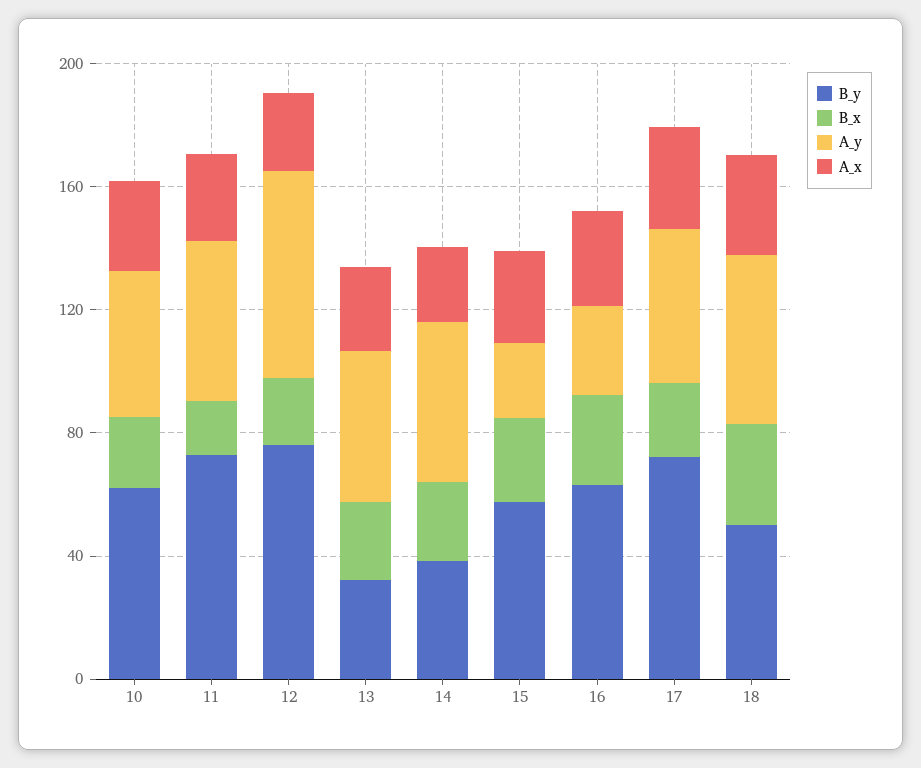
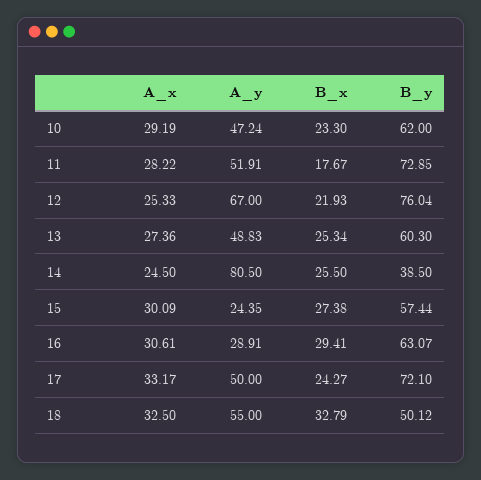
B_y, 13: 30 -> 60.3
A_y, 14: 50 -> 80.5

